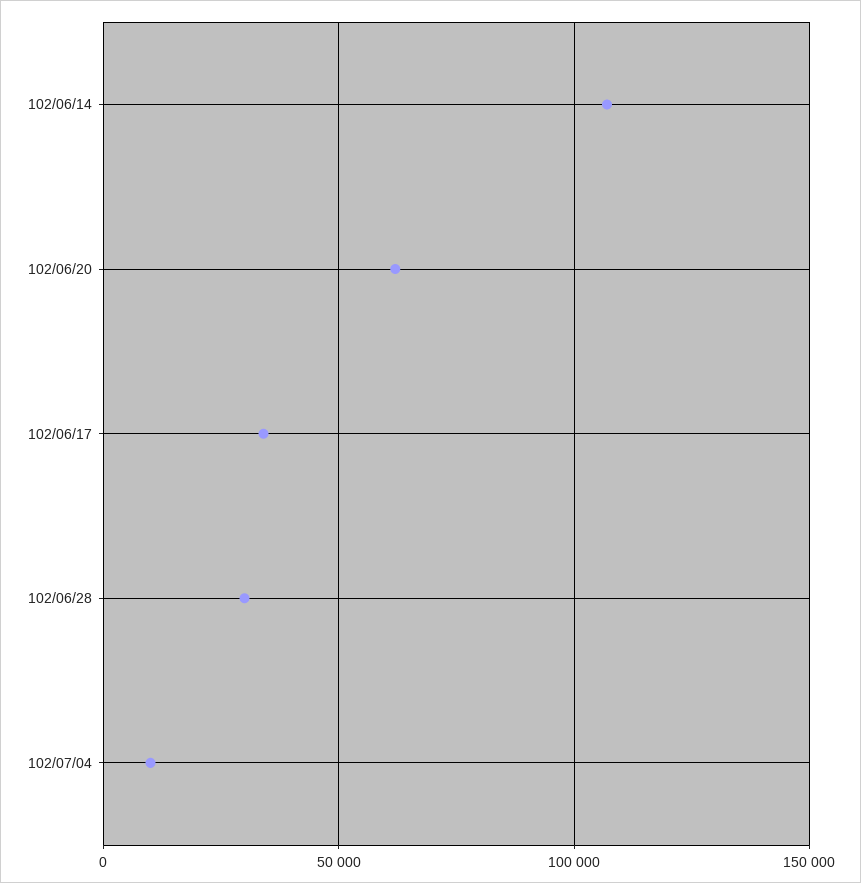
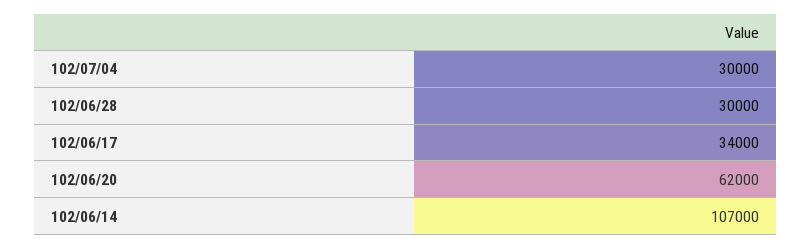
102/07/04: 10000 -> 30000

